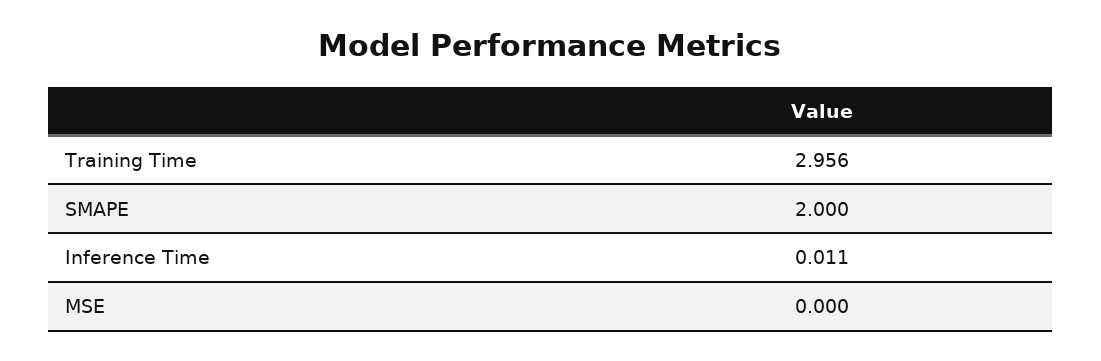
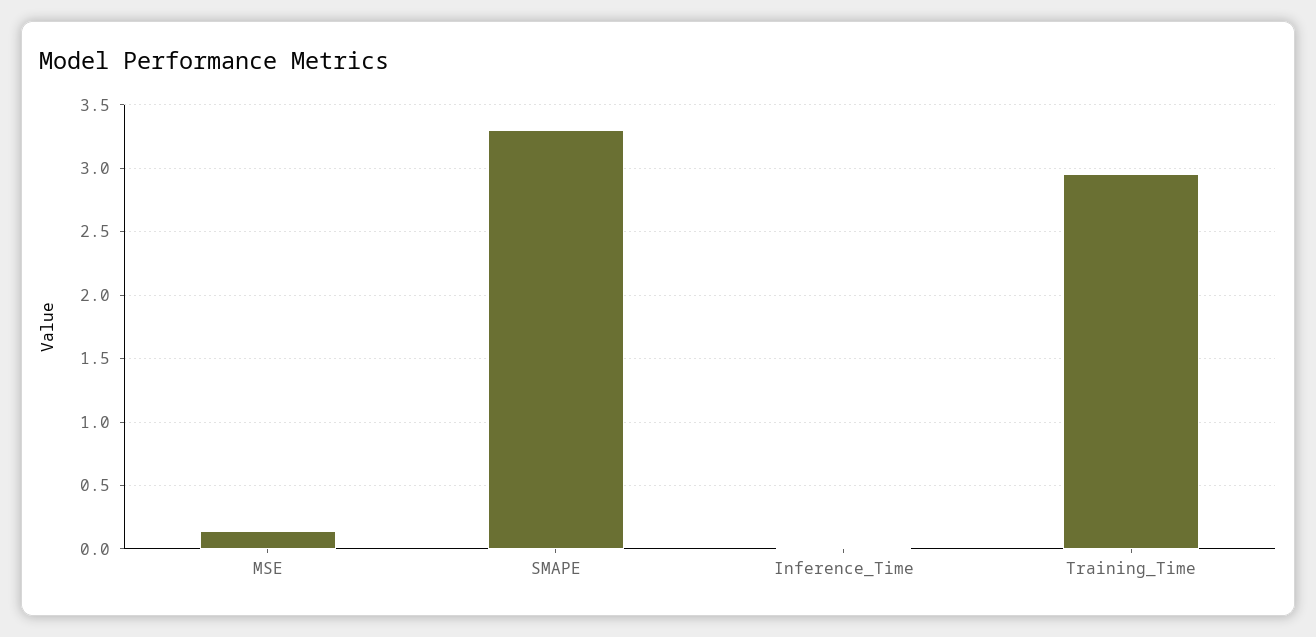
SMAPE: 2 -> 3.3
MSE: 0 -> 0.15

